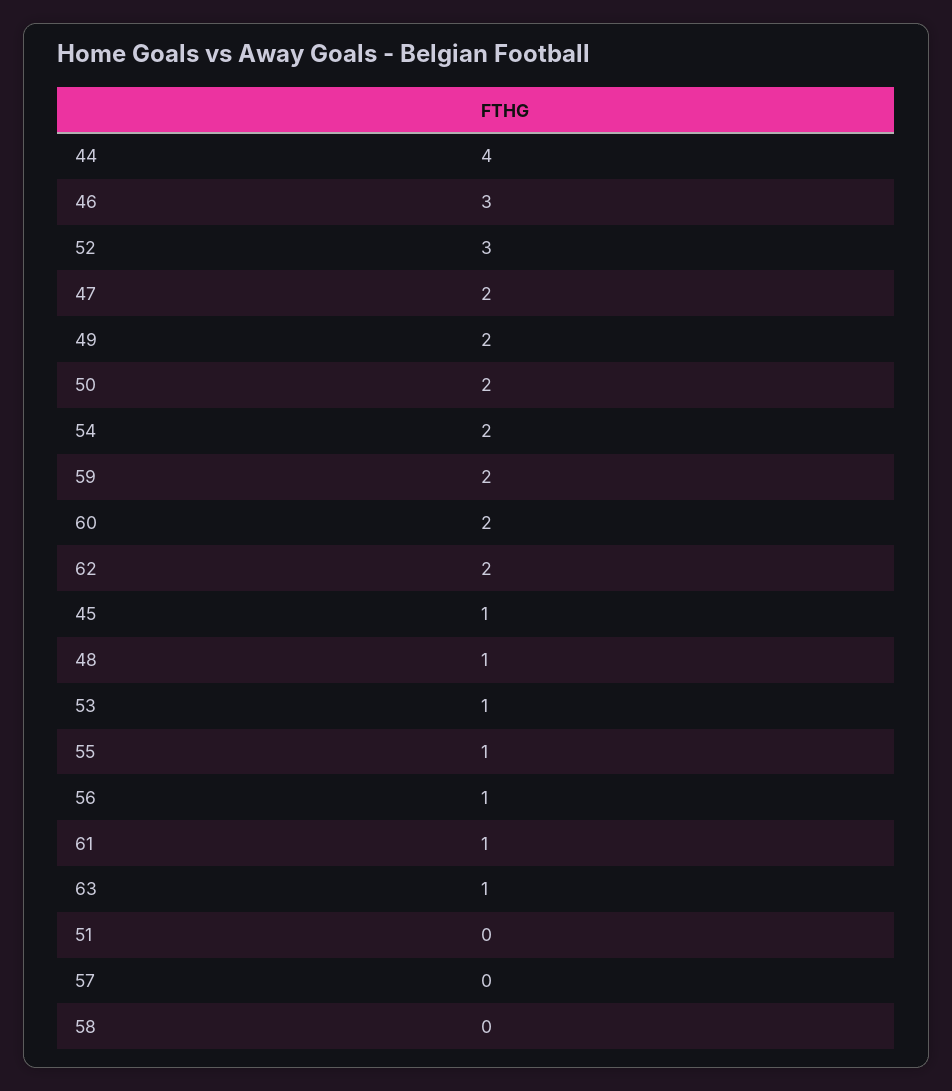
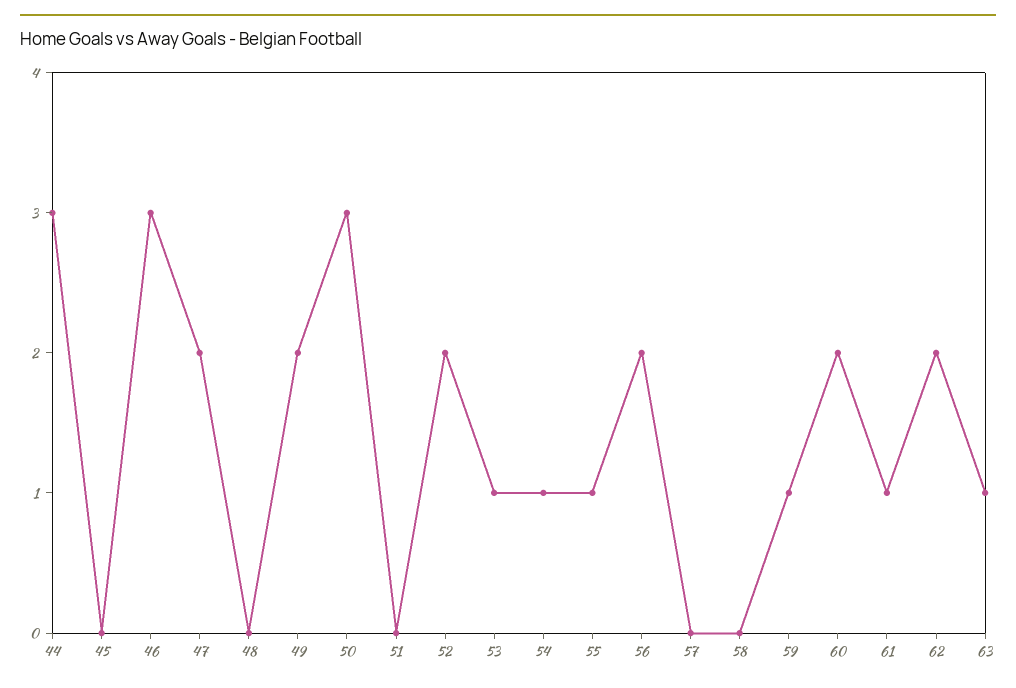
44: 4 -> 3
52: 3 -> 2
50: 2 -> 3
54: 2 -> 1
59: 2 -> 1
45: 1 -> 0
48: 1 -> 0
56: 1 -> 2

